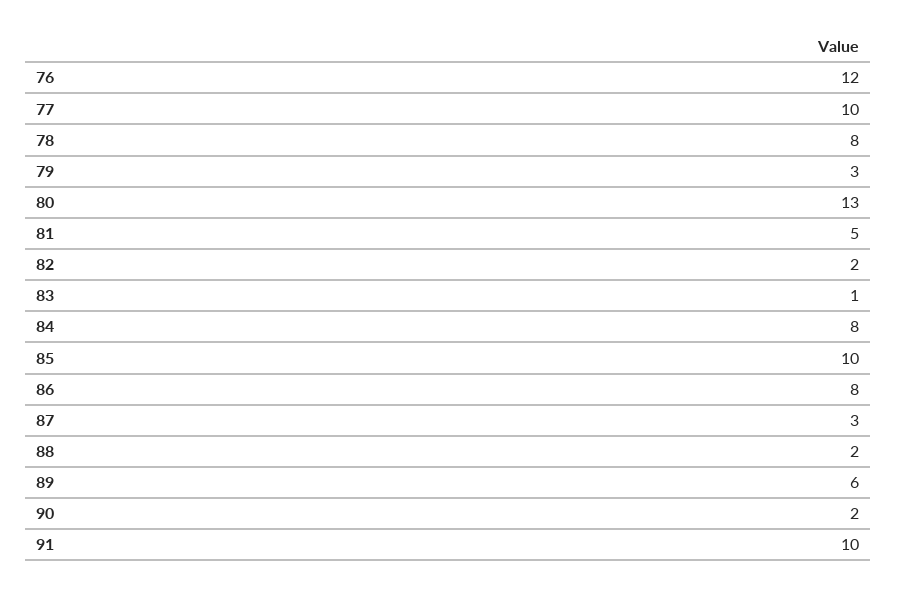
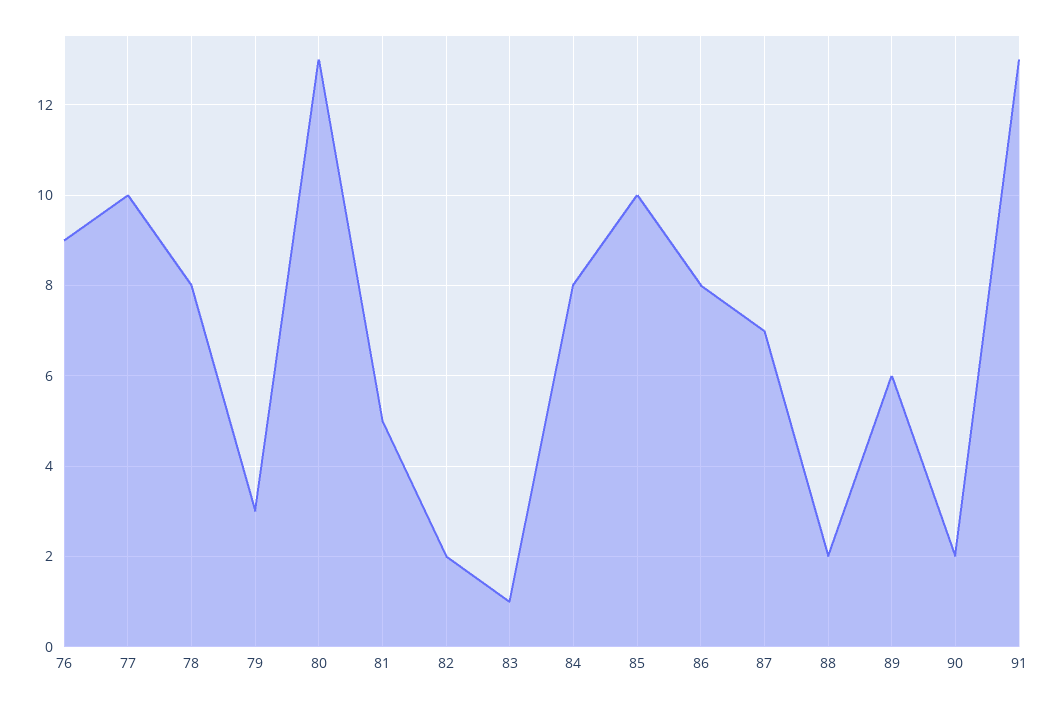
76: 12 -> 9
87: 3 -> 7
91: 10 -> 13

